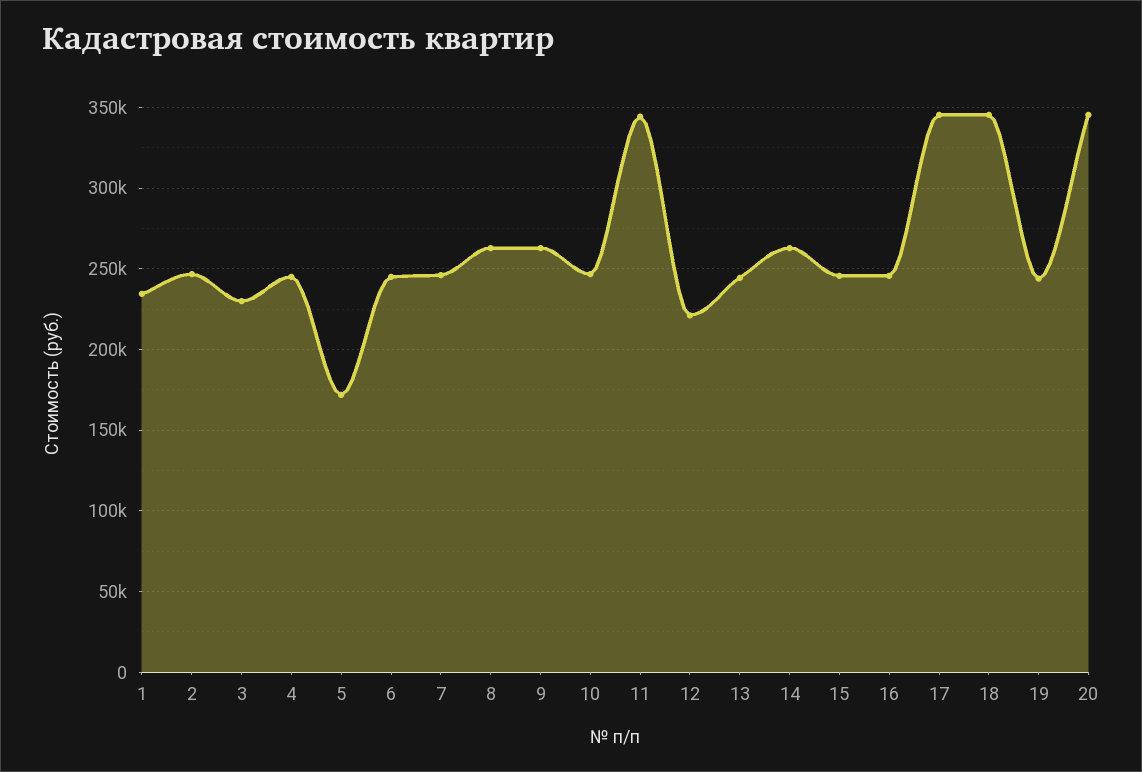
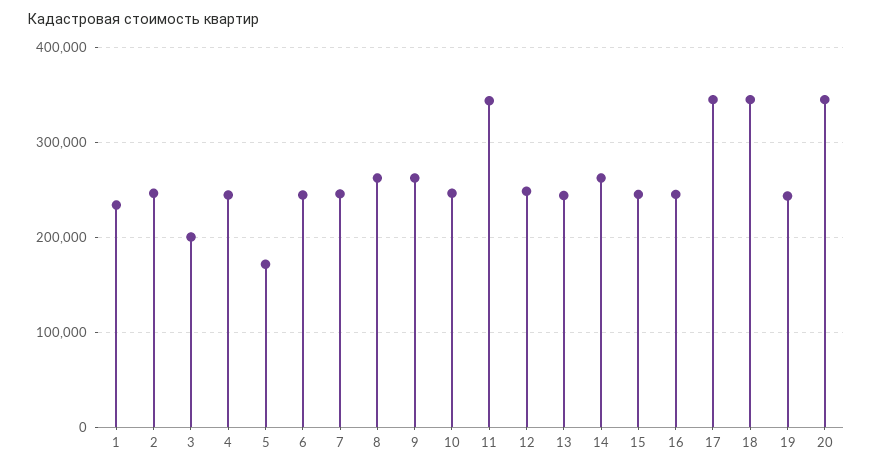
3: 230000 -> 200000
12: 220000 -> 250000

